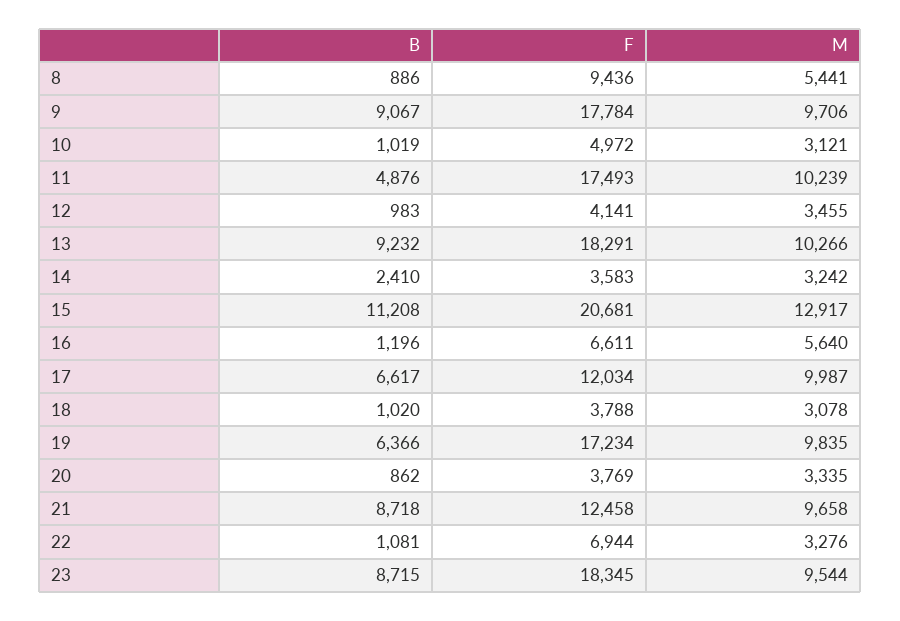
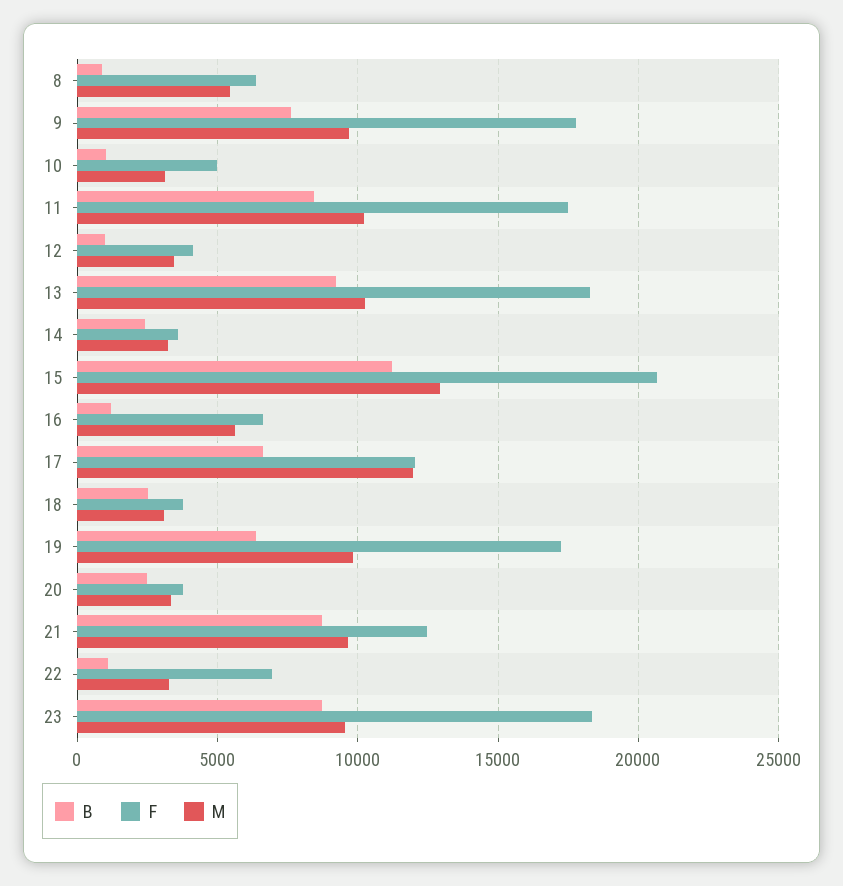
F, 8: 9436 -> 6500
B, 9: 9067 -> 7500
B, 11: 4876 -> 8500
M, 17: 9987 -> 12000
B, 18: 1020 -> 2500
B, 20: 862 -> 2500

